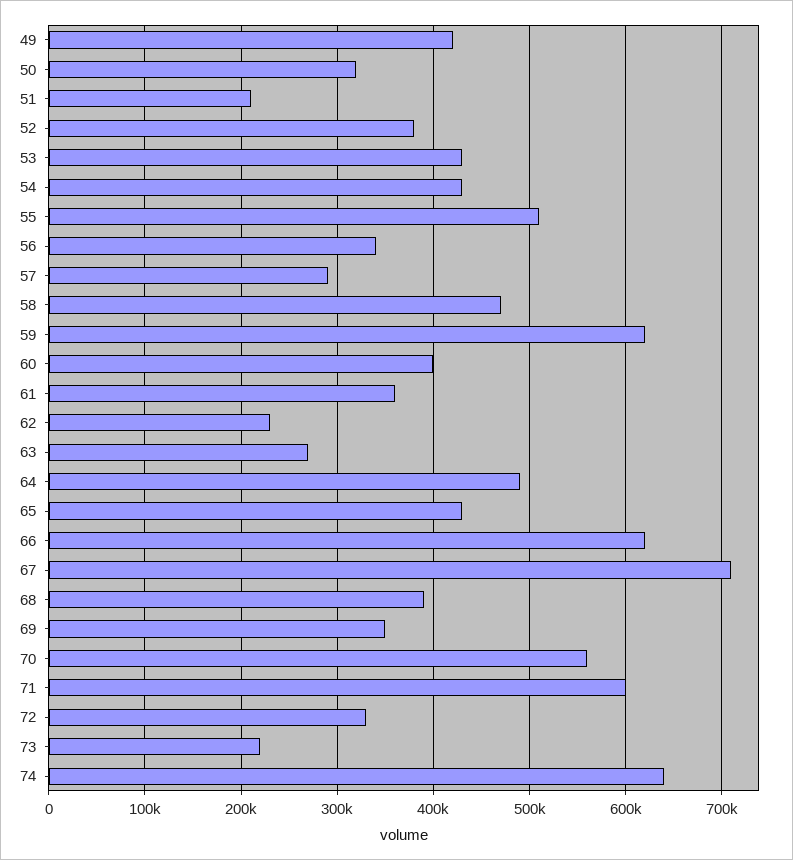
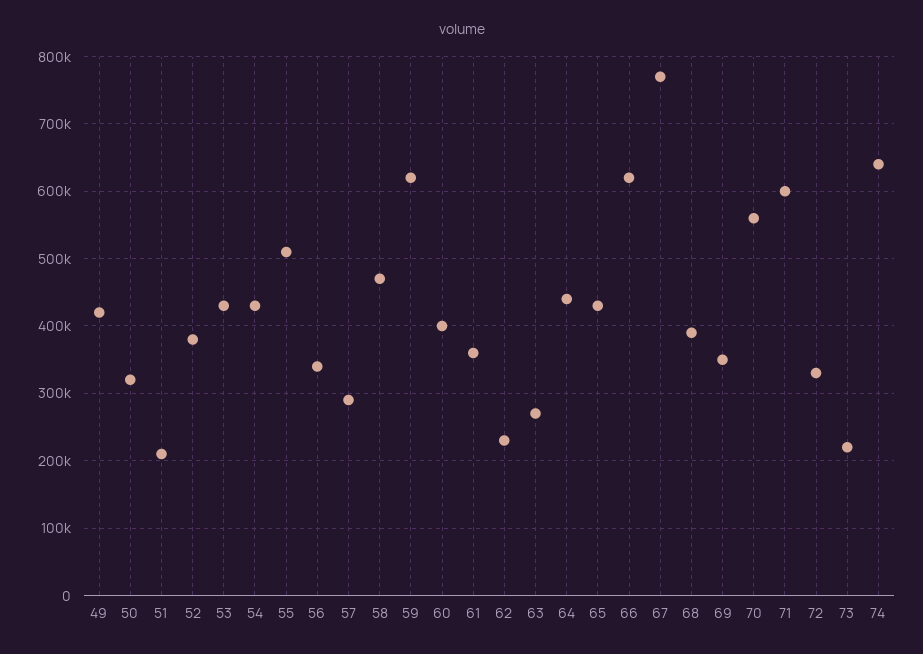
64: 490000 -> 440000
67: 710000 -> 770000

